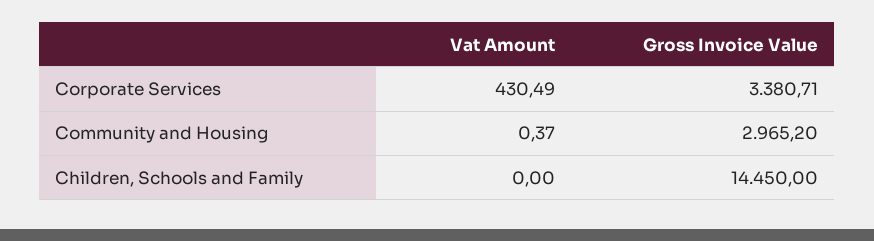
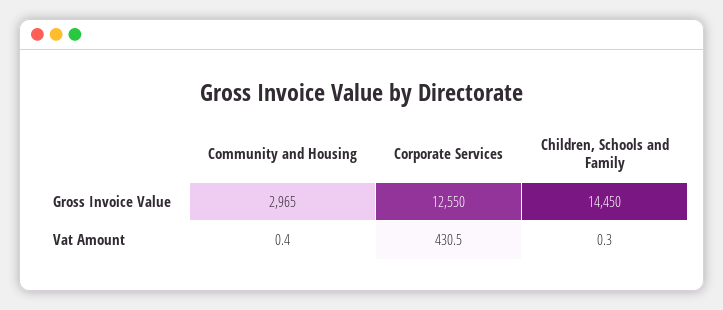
Gross Invoice Value, Corporate Services: 3380.71 -> 12550
Vat Amount, Children, Schools and Family: 0 -> 0.3

